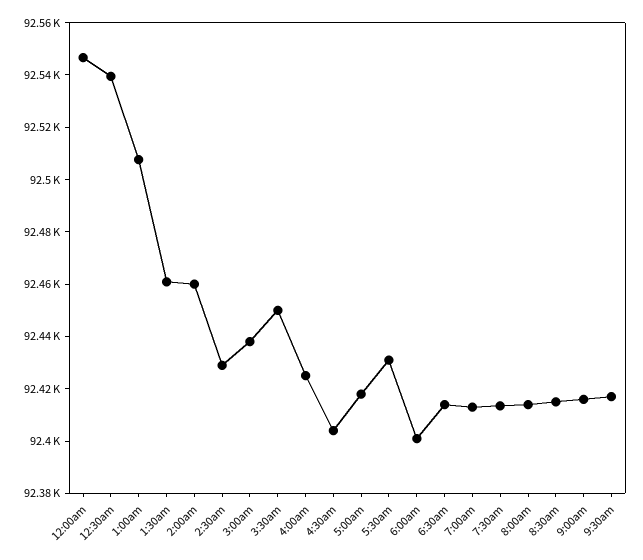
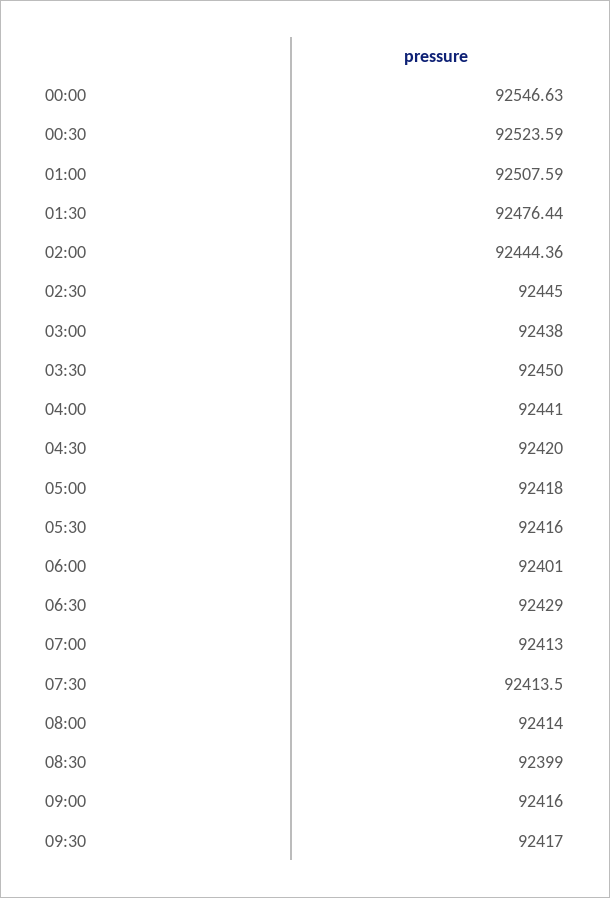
12:30am: 92540 -> 92523.59
1:30am: 92460 -> 92476.44
2:00am: 92460 -> 92444.36
2:30am: 92430 -> 92445
4:00am: 92425 -> 92441
4:30am: 92405 -> 92420
5:30am: 92430 -> 92416
6:30am: 92415 -> 92429
8:30am: 92415 -> 92399

